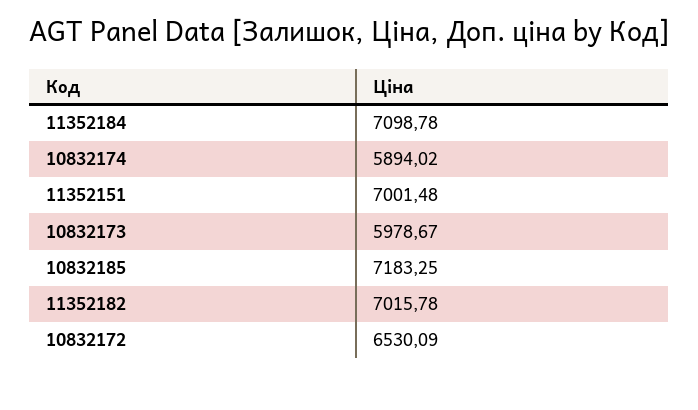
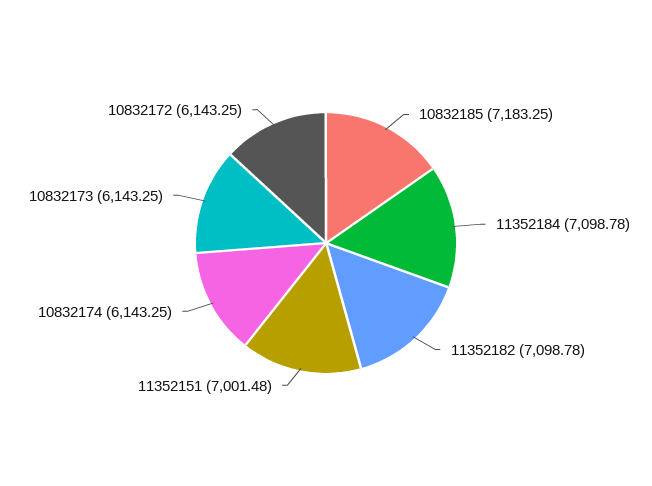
10832174: 5894.02 -> 6143.25
10832173: 5978.67 -> 6143.25
11352182: 7015.78 -> 7098.78
10832172: 6530.09 -> 6143.25

